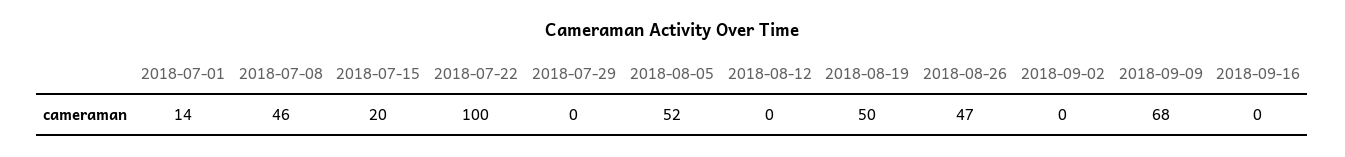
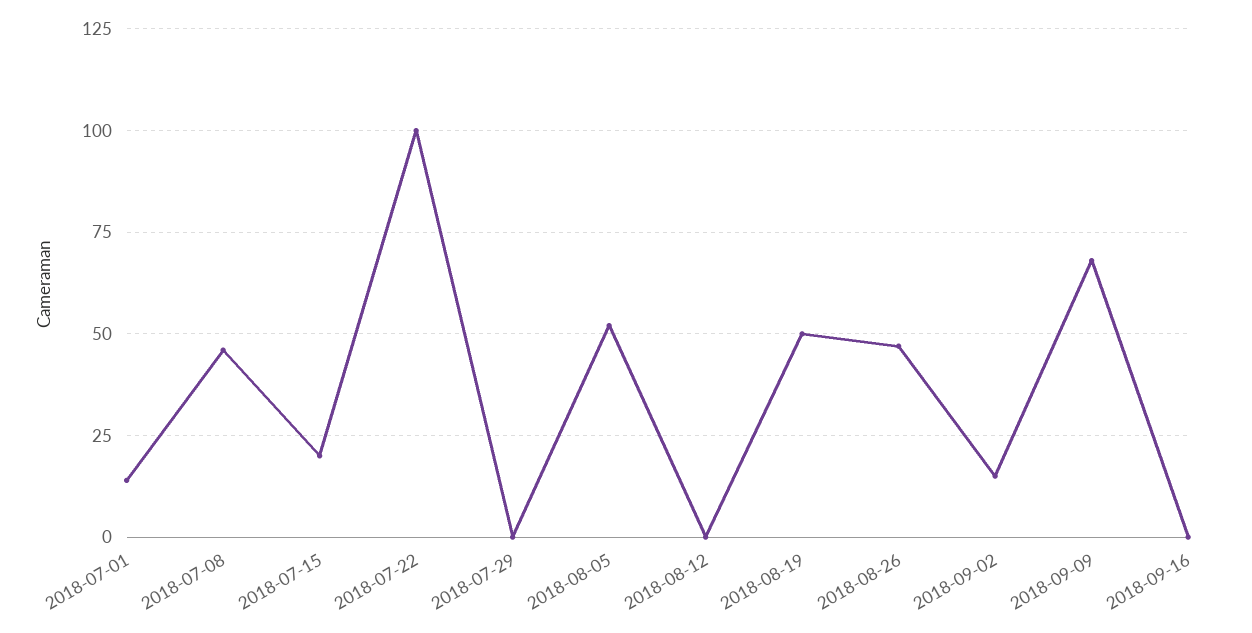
2018-09-02: 0 -> 15

